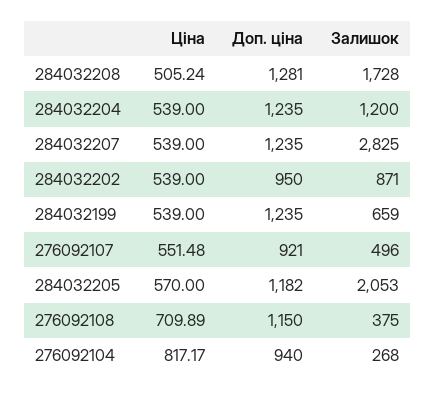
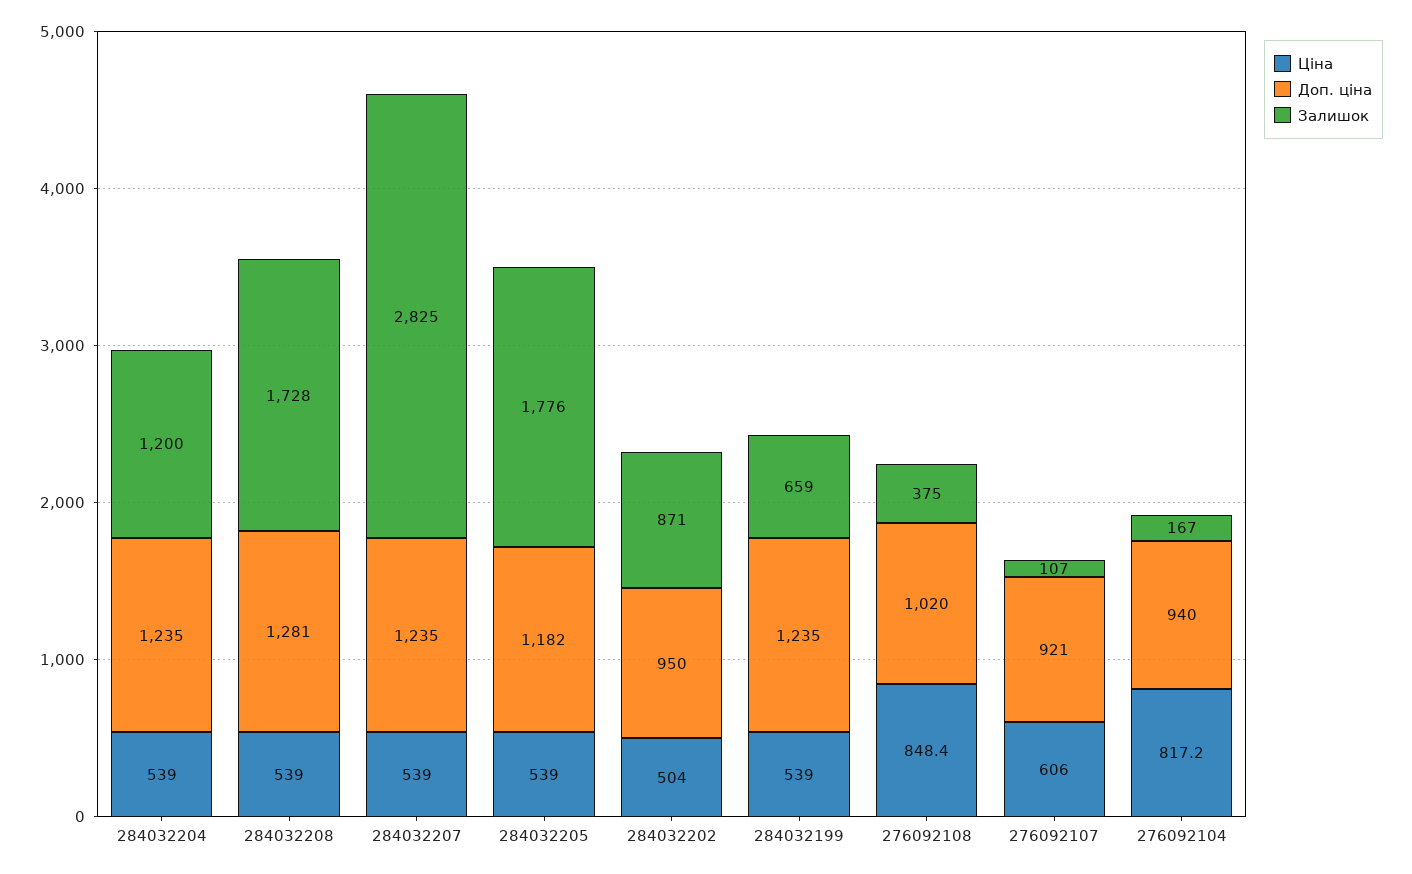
Ціна, 284032208: 505.24 -> 539
Ціна, 284032202: 539 -> 504
Ціна, 276092107: 551.48 -> 606
Залишок, 276092107: 496 -> 107
Ціна, 284032205: 570 -> 539
Залишок, 284032205: 2053 -> 1776
Ціна, 276092108: 709.89 -> 848.4
Доп. ціна, 276092108: 1150 -> 1020
Залишок, 276092104: 268 -> 167

